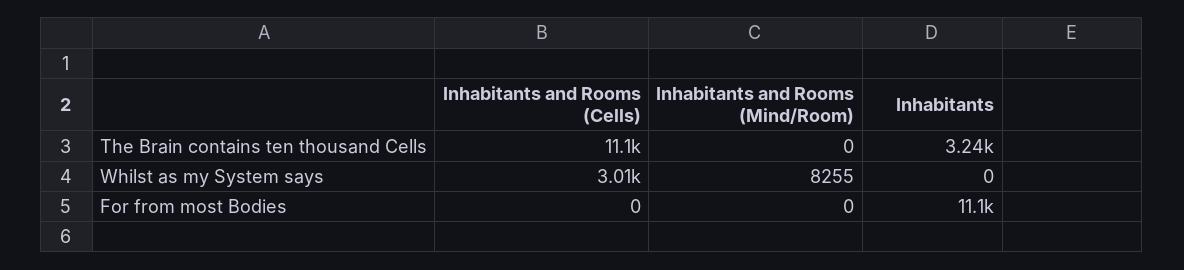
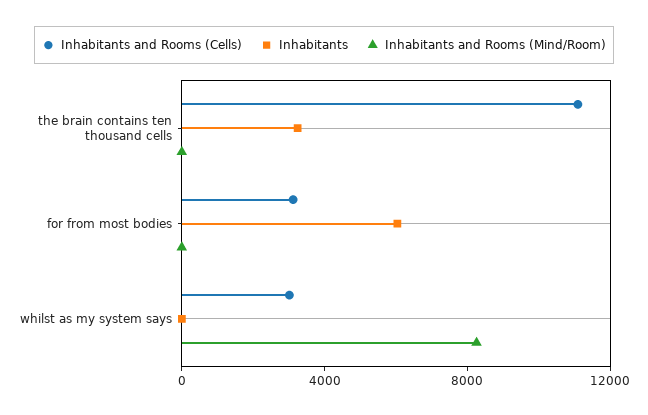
Inhabitants and Rooms (Cells), For from most Bodies: 0 -> 3000
Inhabitants, For from most Bodies: 11100 -> 6000

